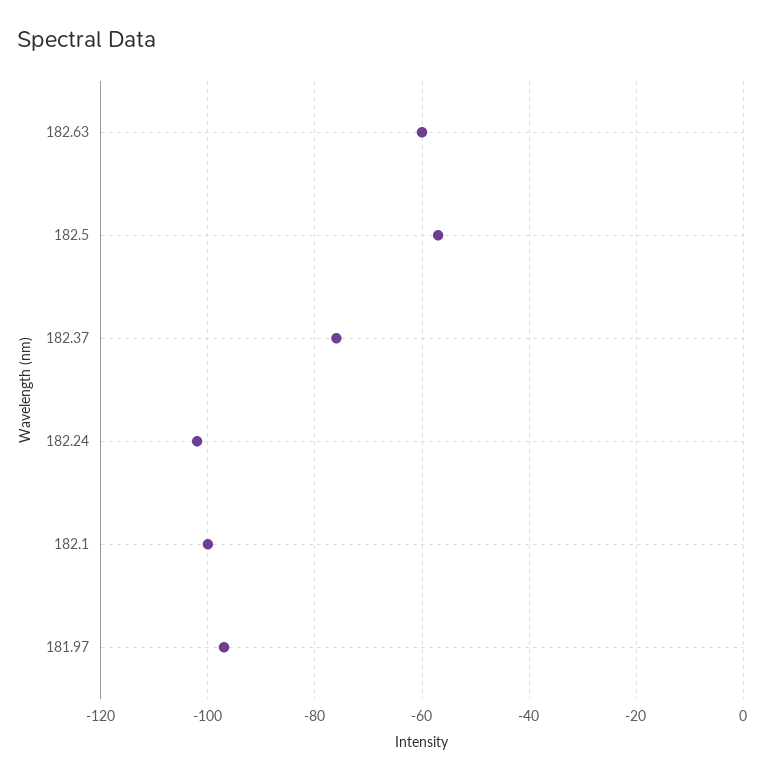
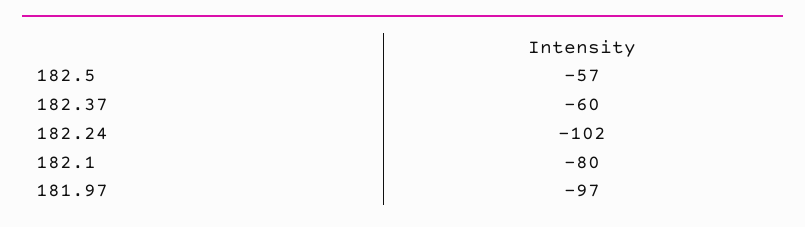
182.63: -60 -> none
182.37: -75 -> -60
182.1: -100 -> -80

